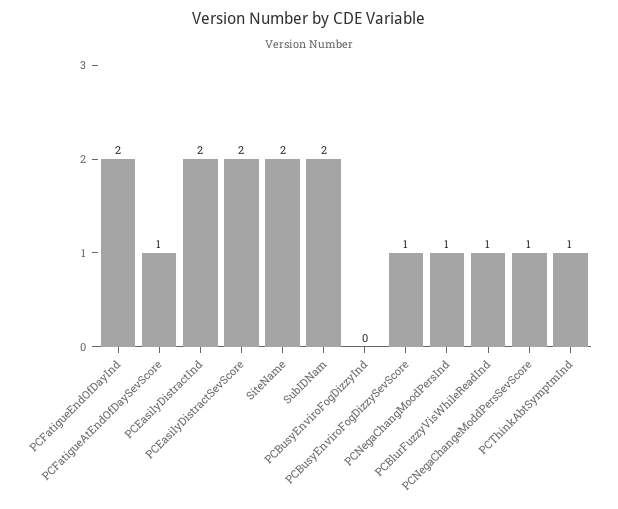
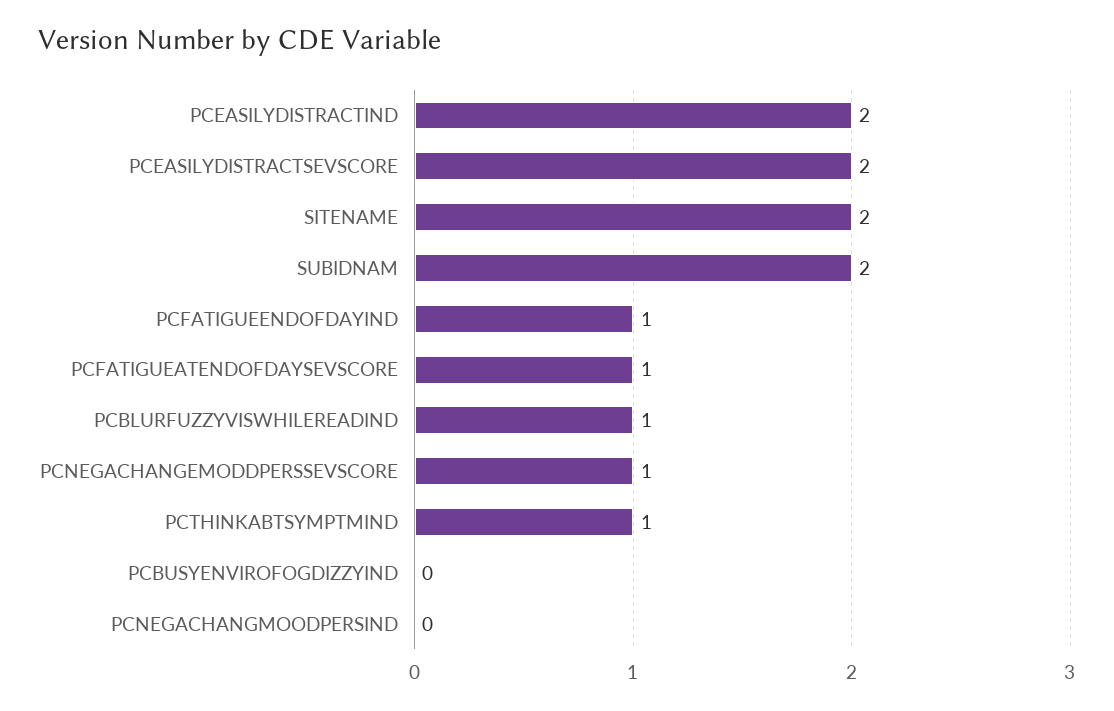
PCFatigueEndOfDayInd: 2 -> 1
PCBusyEnviroFogDizzySevScore: 1 -> none
PCNegaChangMoodPersInd: 1 -> 0

